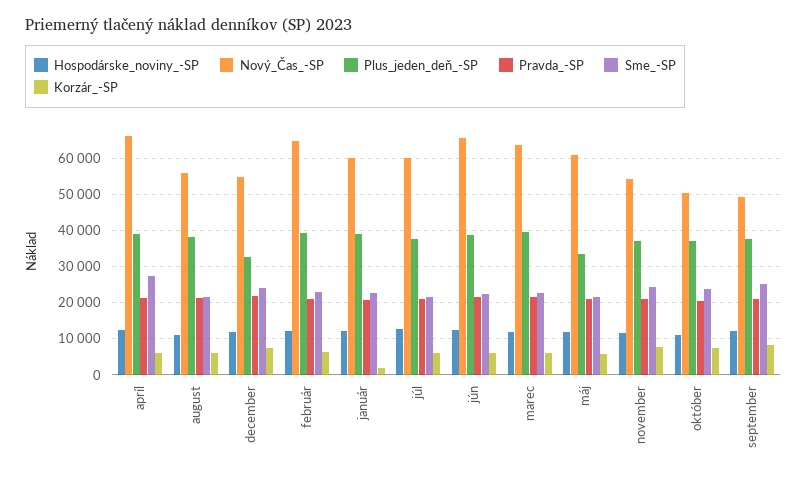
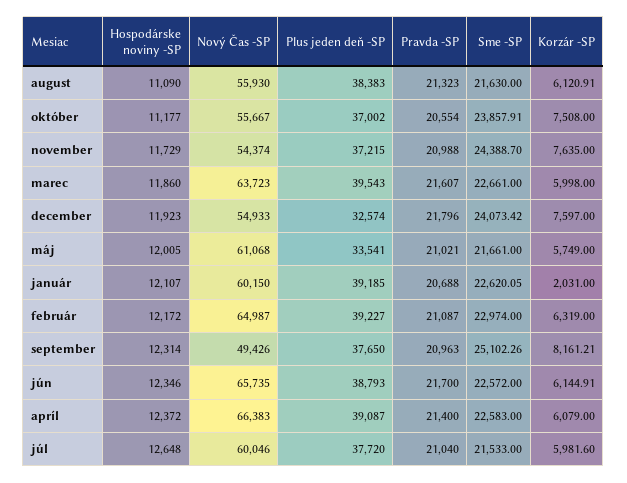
Sme_-SP, apríl: 28000 -> 22583
Nový_Čas_-SP, október: 50000 -> 55667

